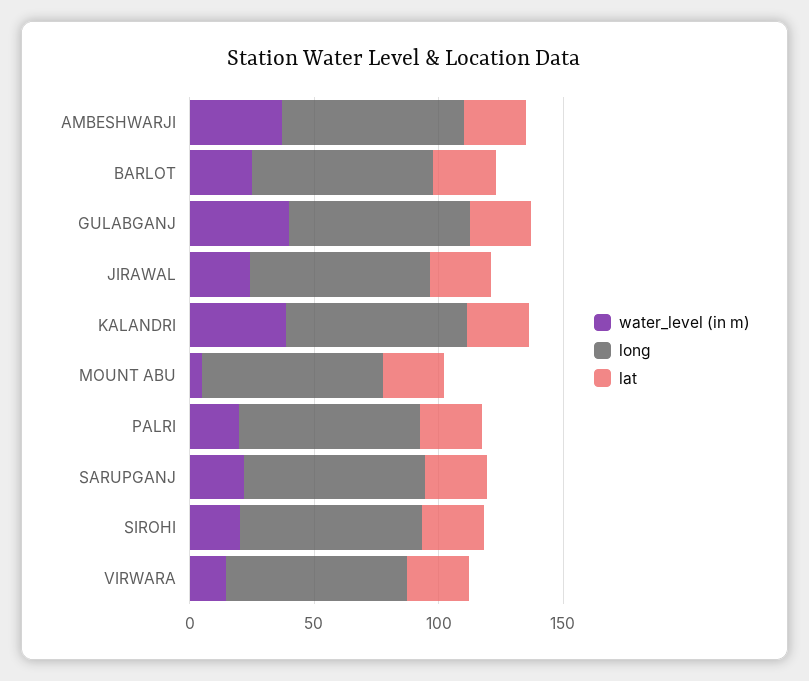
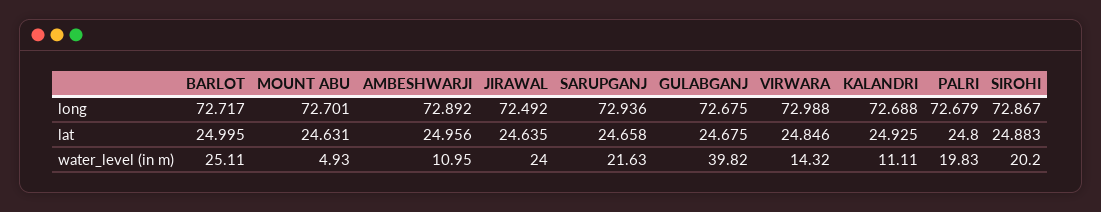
water_level (in m), AMBESHWARJI: 40 -> 10.95
water_level (in m), KALANDRI: 40 -> 11.11

